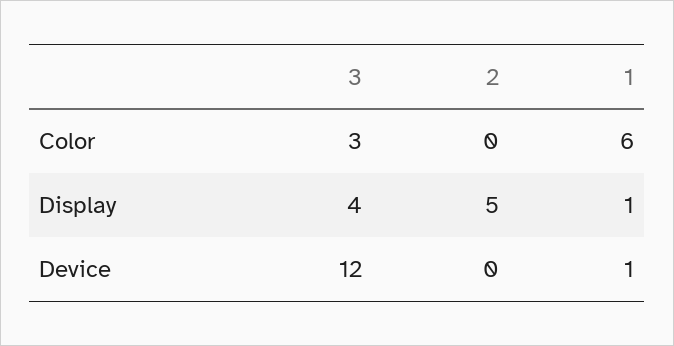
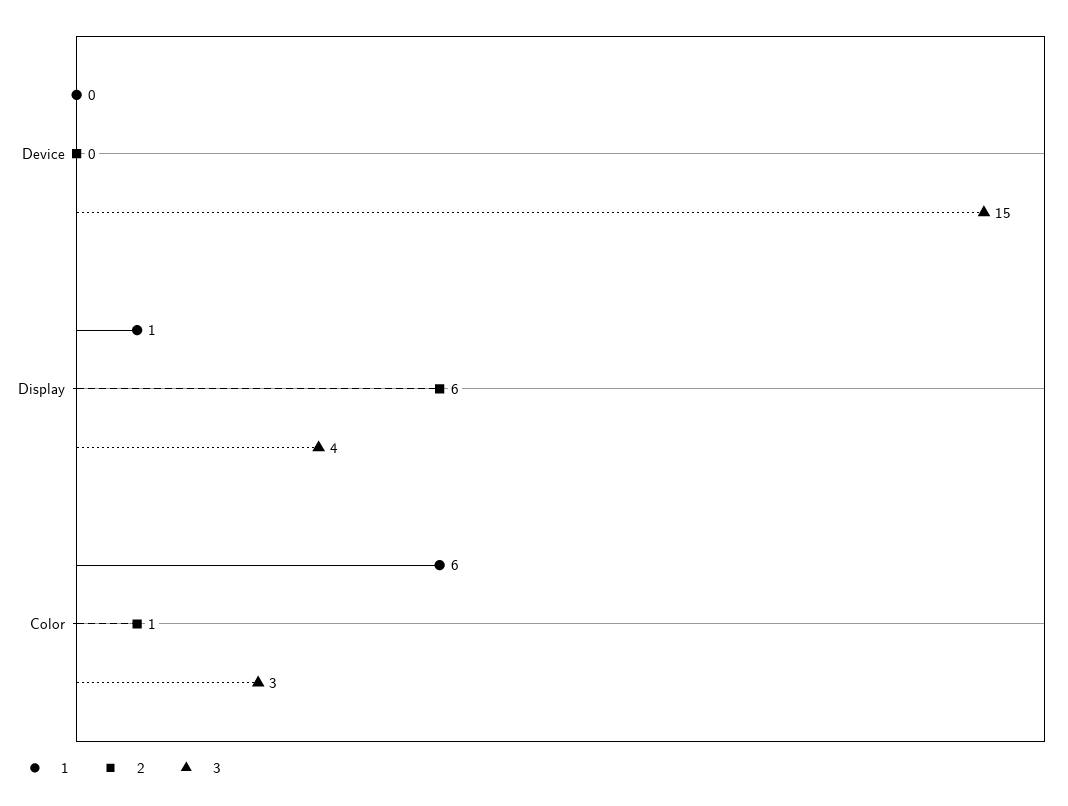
2, Color: 0 -> 1
2, Display: 5 -> 6
3, Device: 12 -> 15
1, Device: 1 -> 0

